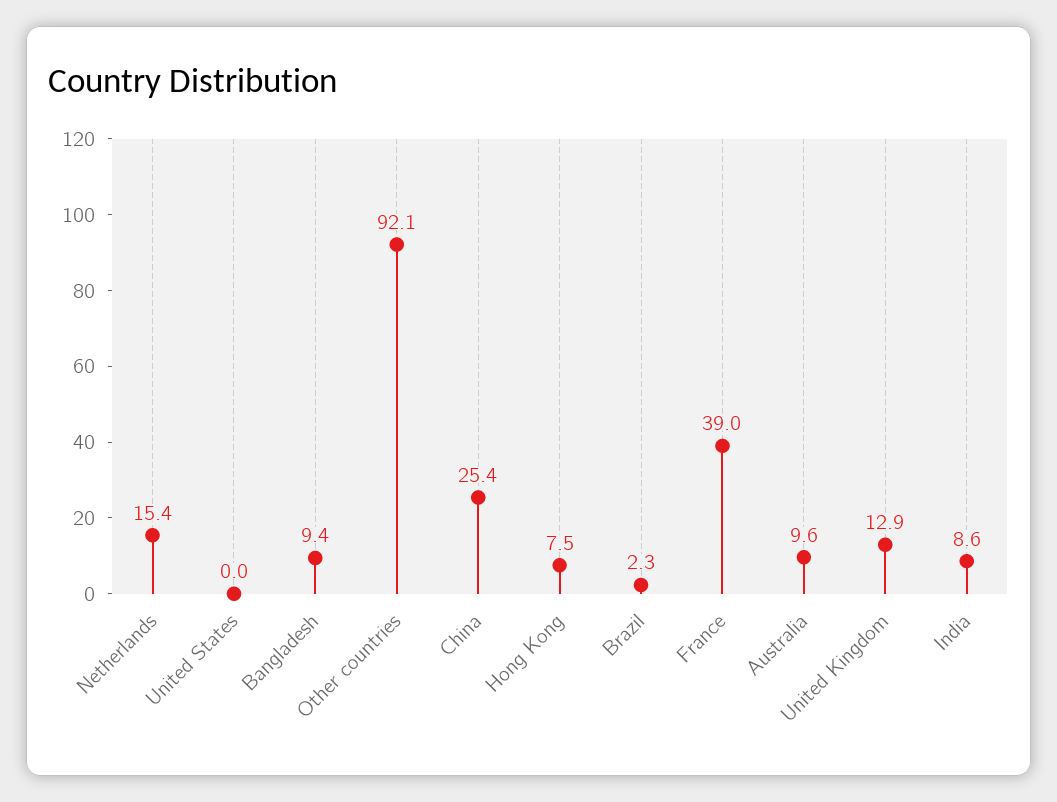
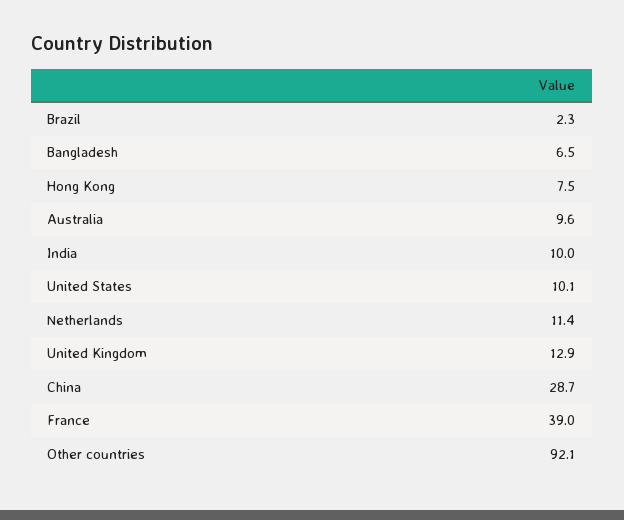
Netherlands: 15.4 -> 11.4
United States: 0 -> 10.1
Bangladesh: 9.4 -> 6.5
China: 25.4 -> 28.7
India: 8.6 -> 10

